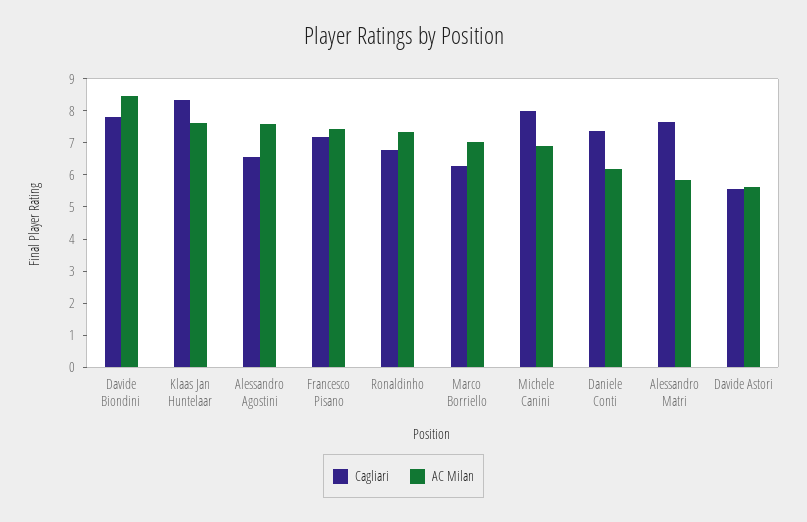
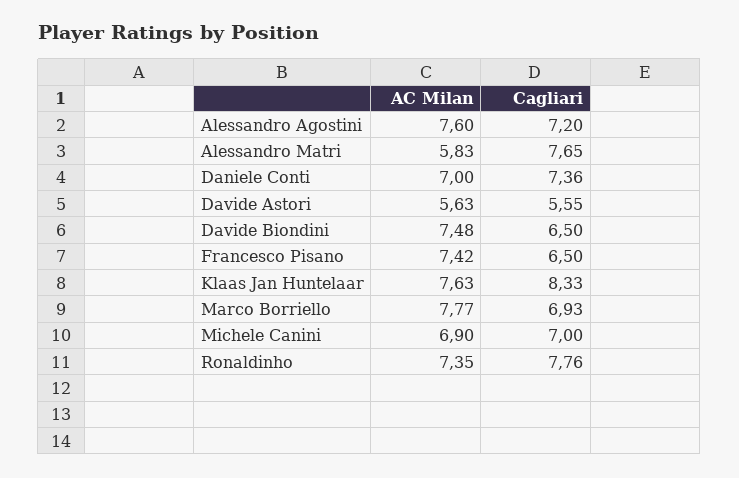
Cagliari, Davide Biondini: 7.75 -> 6.5
AC Milan, Davide Biondini: 8.5 -> 7.48
Cagliari, Alessandro Agostini: 6.5 -> 7.2
Cagliari, Francesco Pisano: 7.25 -> 6.5
Cagliari, Ronaldinho: 6.75 -> 7.76
Cagliari, Marco Borriello: 6.25 -> 6.93
AC Milan, Marco Borriello: 7 -> 7.77
Cagliari, Michele Canini: 8 -> 7
AC Milan, Daniele Conti: 6.25 -> 7

